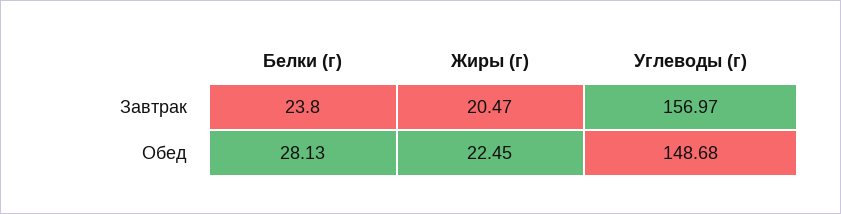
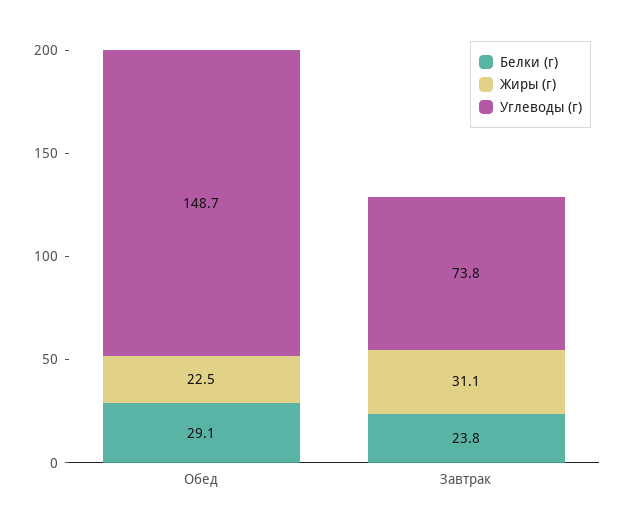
Жиры (г), Завтрак: 20.47 -> 31.1
Углеводы (г), Завтрак: 156.97 -> 73.8
Белки (г), Обед: 28.13 -> 29.1

